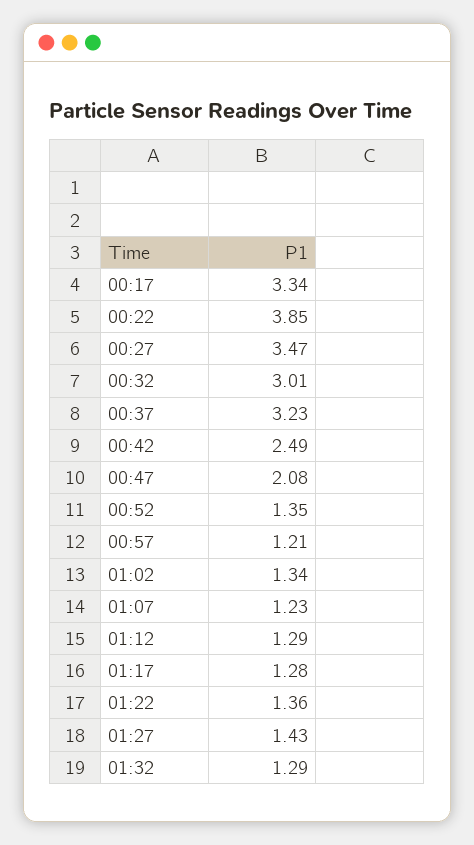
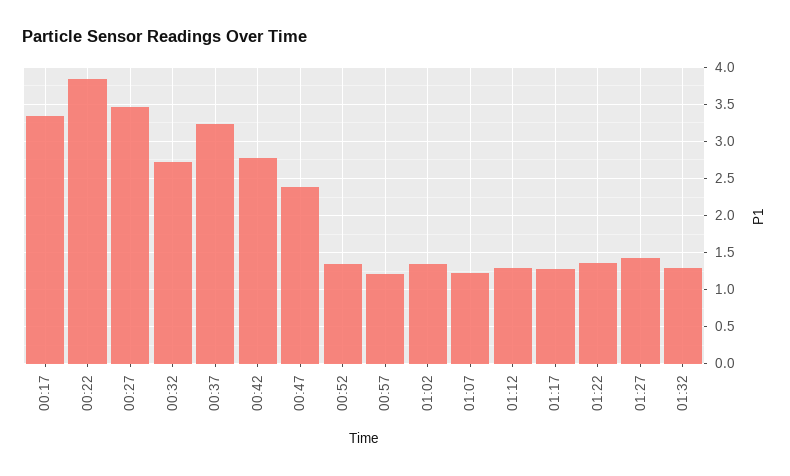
00:32: 3.01 -> 2.7
00:42: 2.49 -> 2.8
00:47: 2.08 -> 2.4

